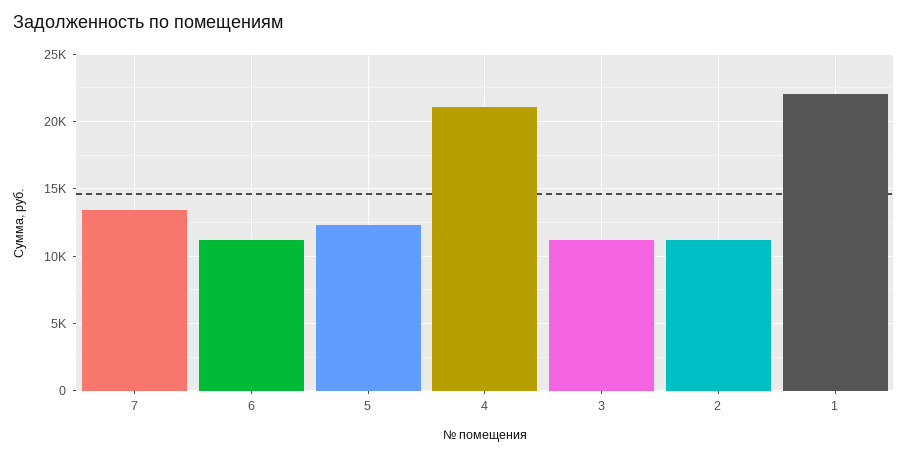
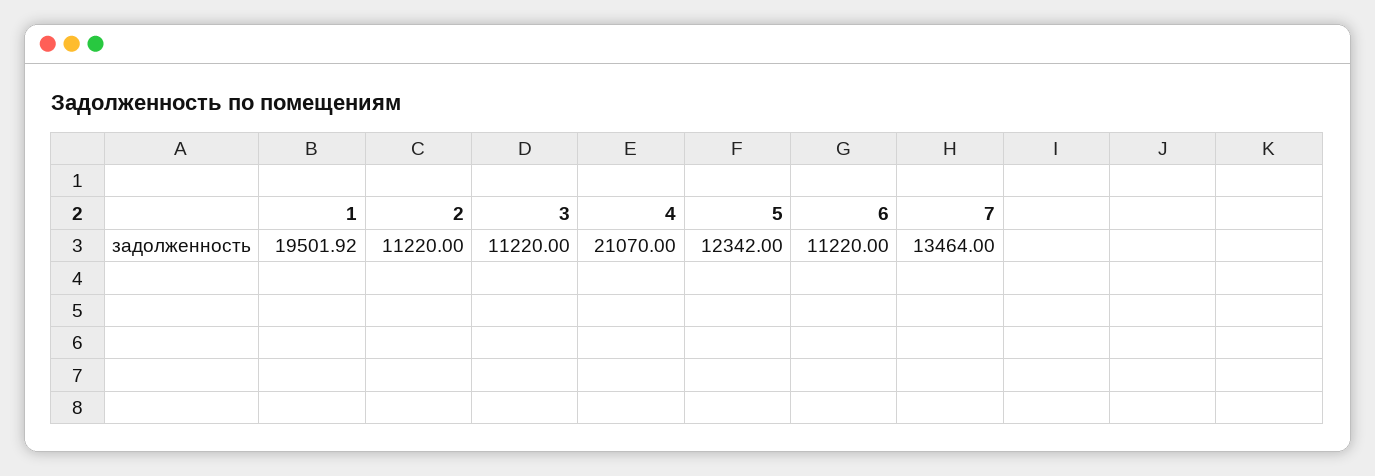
1: 22000 -> 19501.92

